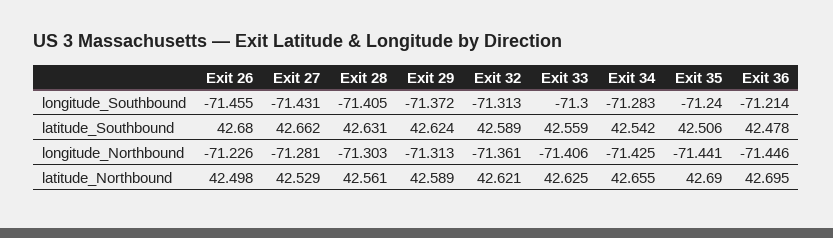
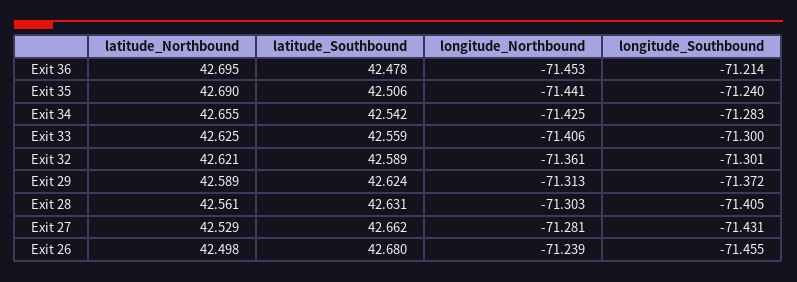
Exit 32, longitude_Southbound: -71.313 -> -71.301
Exit 26, longitude_Northbound: -71.226 -> -71.239
Exit 36, longitude_Northbound: -71.446 -> -71.453

